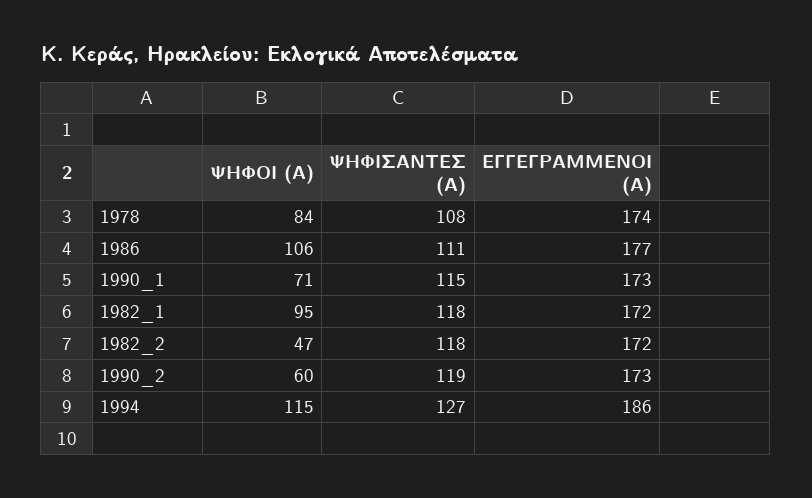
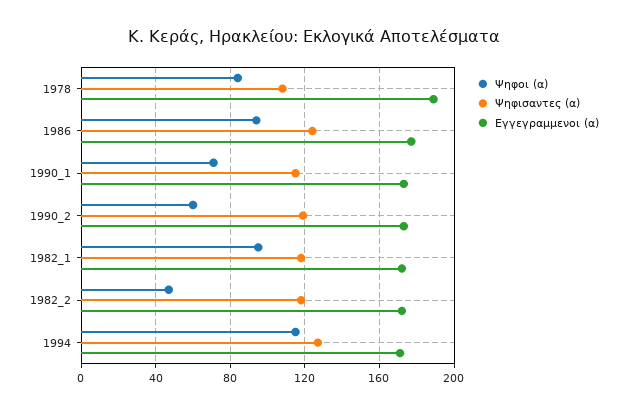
ΕΓΓΕΓΡΑΜΜΕΝΟΙ (Α), 1978: 174 -> 190
ΨΗΦΟΙ (Α), 1986: 106 -> 95
ΨΗΦΙΣΑΝΤΕΣ (Α), 1986: 111 -> 125
ΕΓΓΕΓΡΑΜΜΕΝΟΙ (Α), 1994: 186 -> 170

